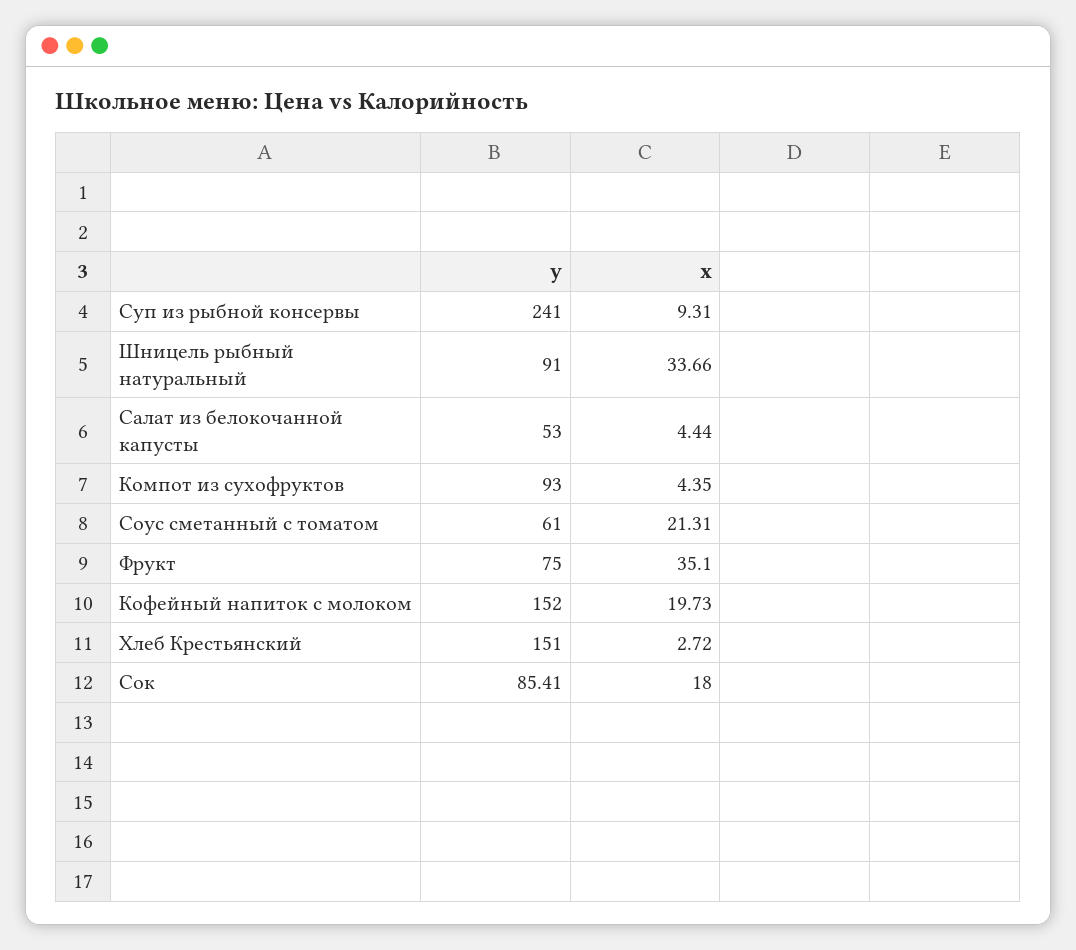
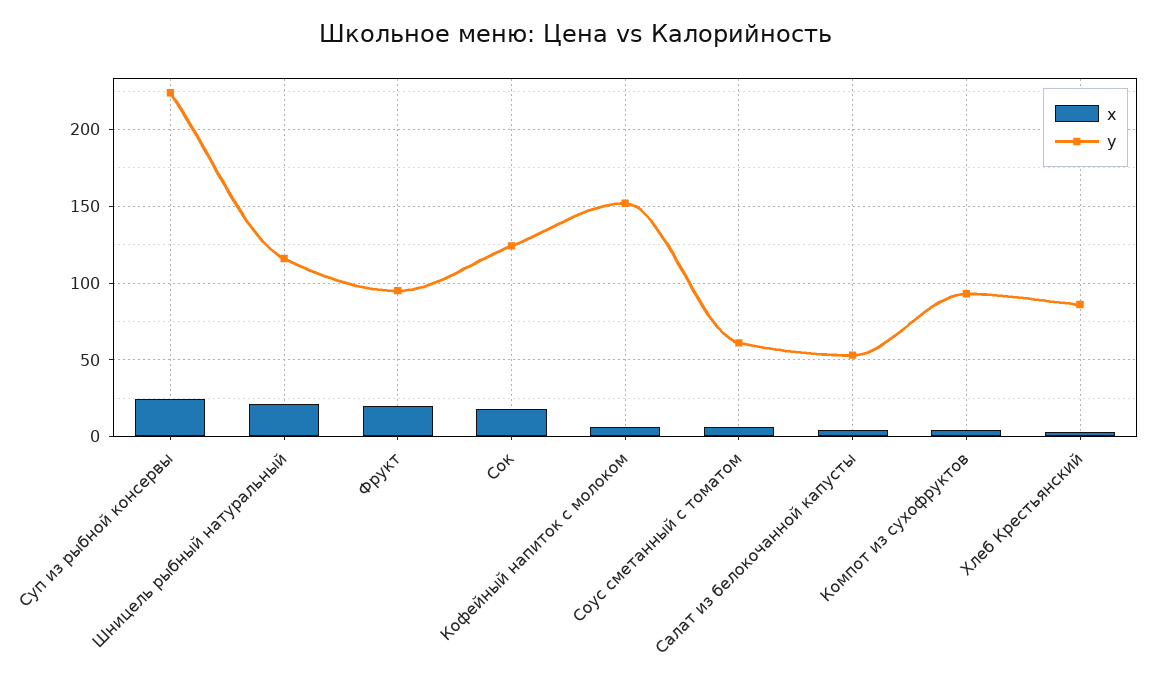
y, Суп из рыбной консервы: 241 -> 225
x, Суп из рыбной консервы: 9.31 -> 25
y, Шницель рыбный натуральный: 91 -> 115
x, Шницель рыбный натуральный: 33.66 -> 20
x, Соус сметанный с томатом: 21.31 -> 5
y, Фрукт: 75 -> 95
x, Фрукт: 35.1 -> 20
x, Кофейный напиток с молоком: 19.73 -> 5
y, Хлеб Крестьянский: 151 -> 85
y, Сок: 85.41 -> 125

